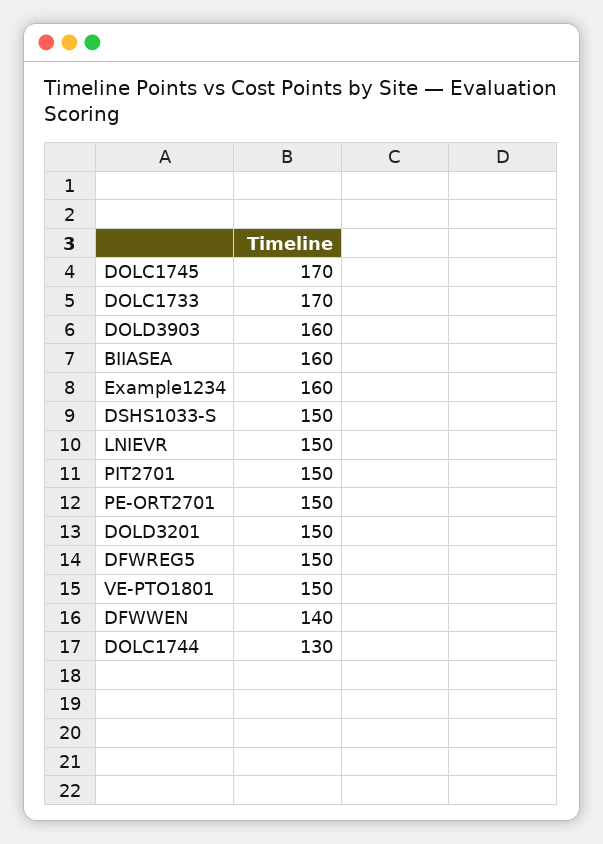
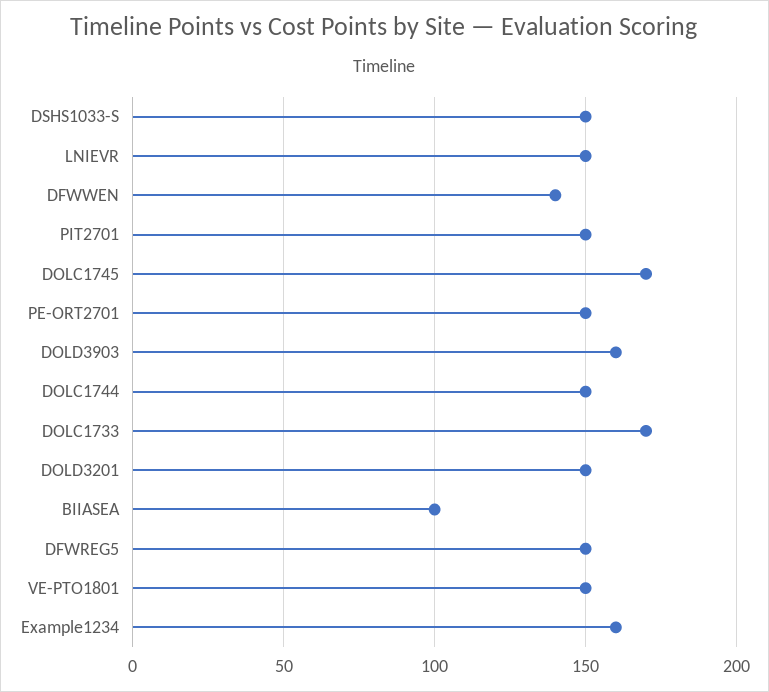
BIIASEA: 160 -> 100
DOLC1744: 130 -> 150

